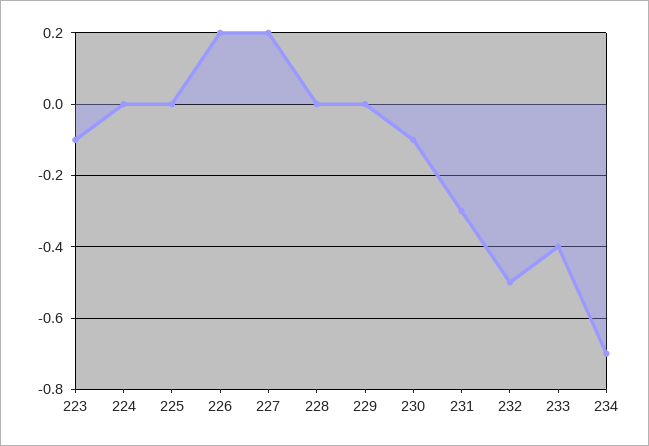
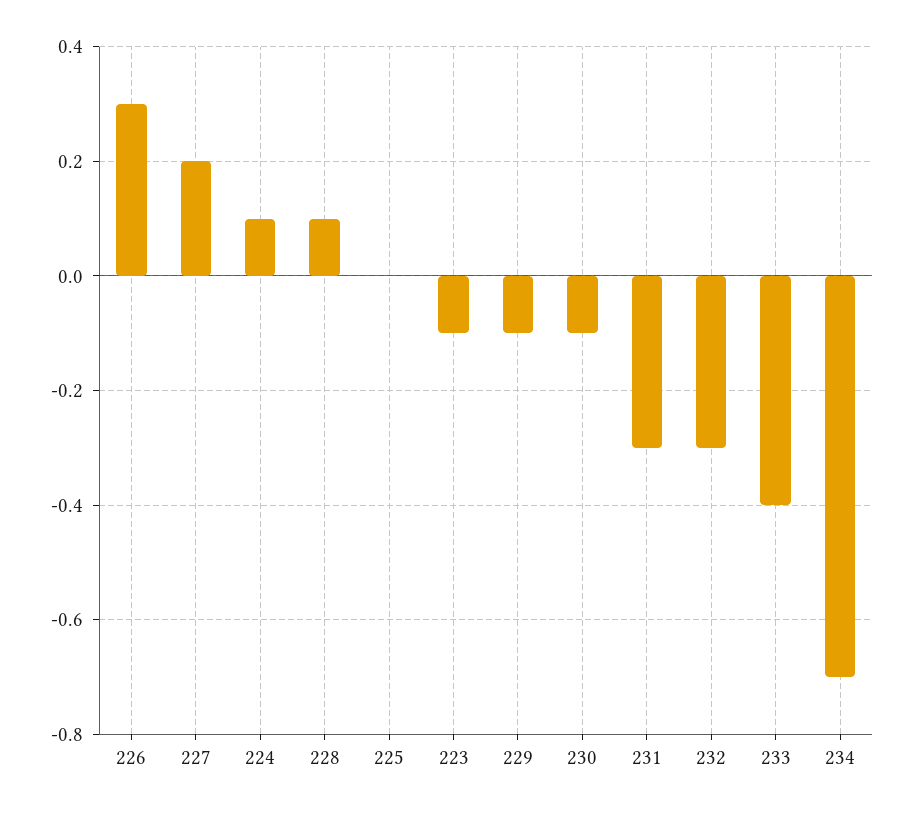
224: 0 -> 0.1
226: 0.2 -> 0.3
228: 0 -> 0.1
229: 0 -> -0.1
232: -0.5 -> -0.3

